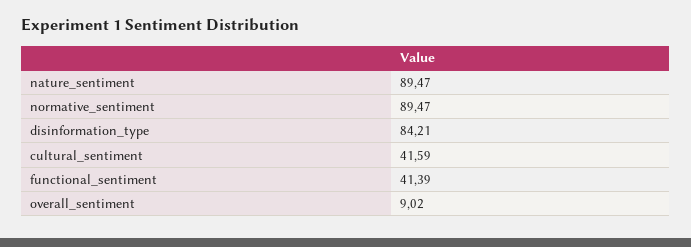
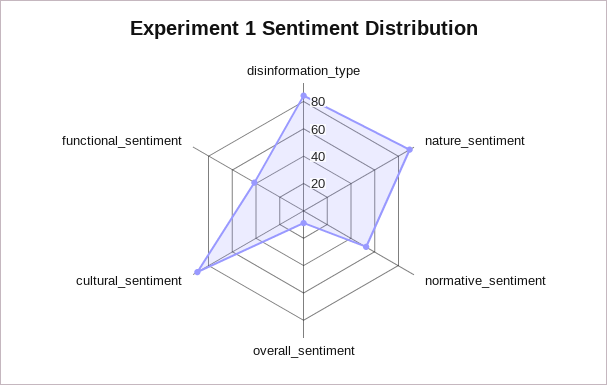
normative_sentiment: 89.47 -> 50
cultural_sentiment: 41.59 -> 90

